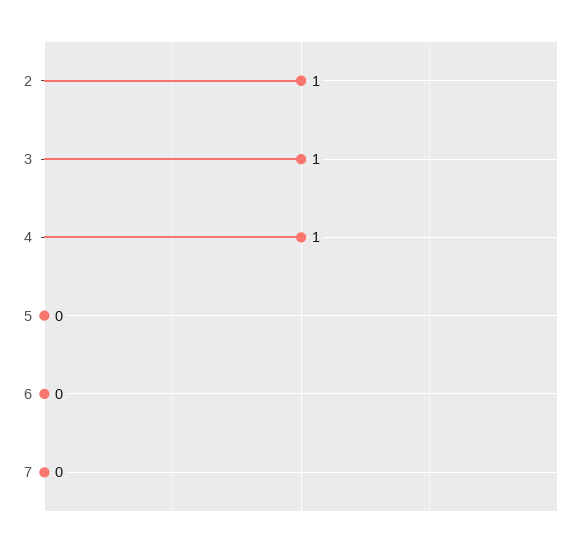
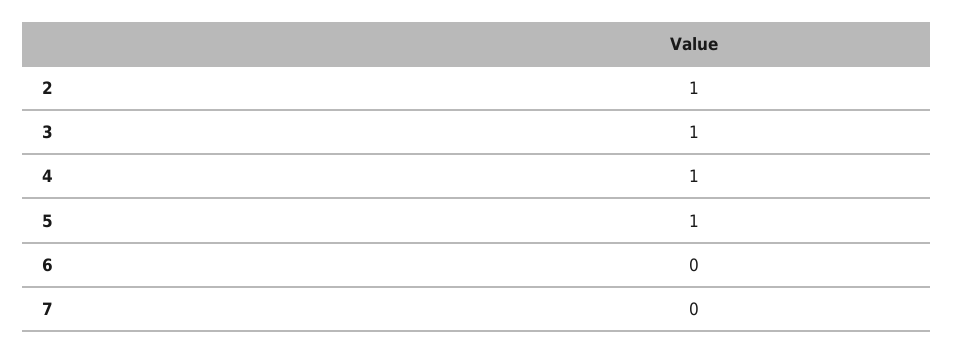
5: 0 -> 1

